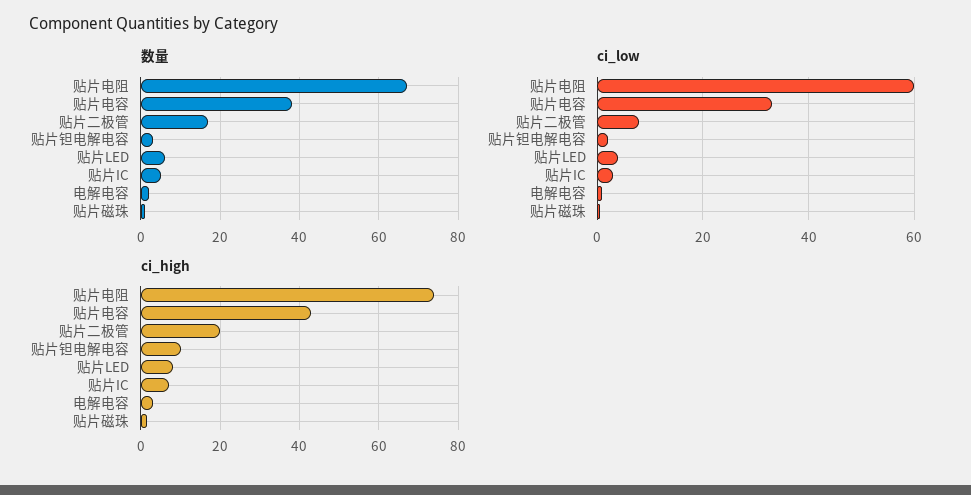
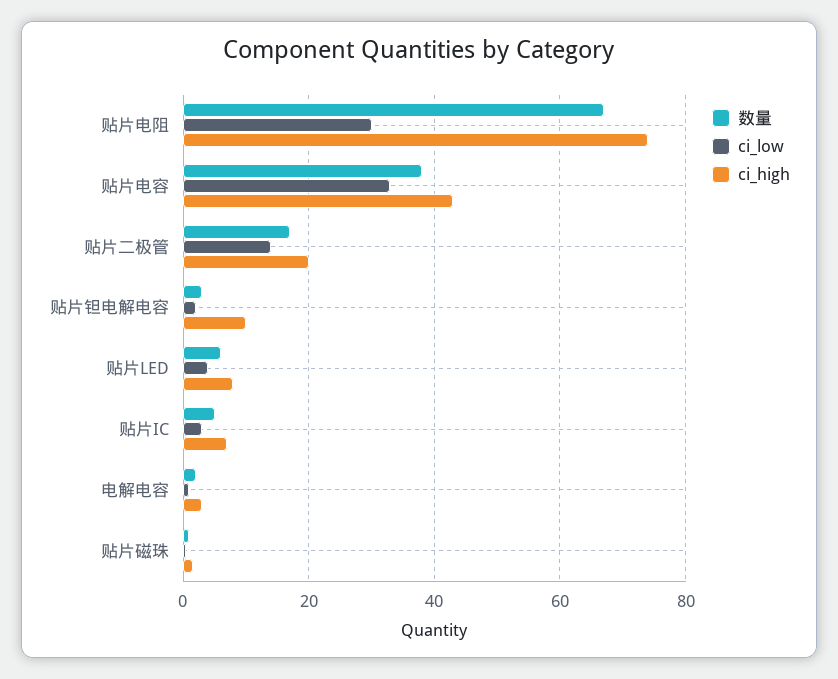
ci_low, 贴片电阻: 60 -> 30
ci_low, 贴片二极管: 8 -> 14

